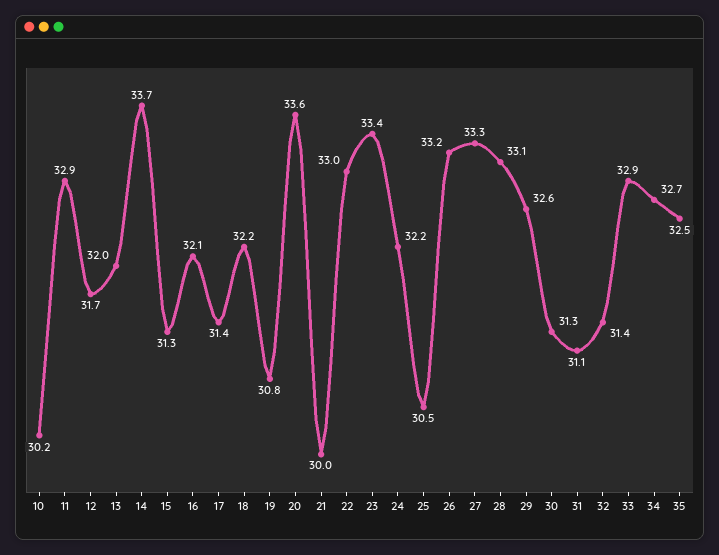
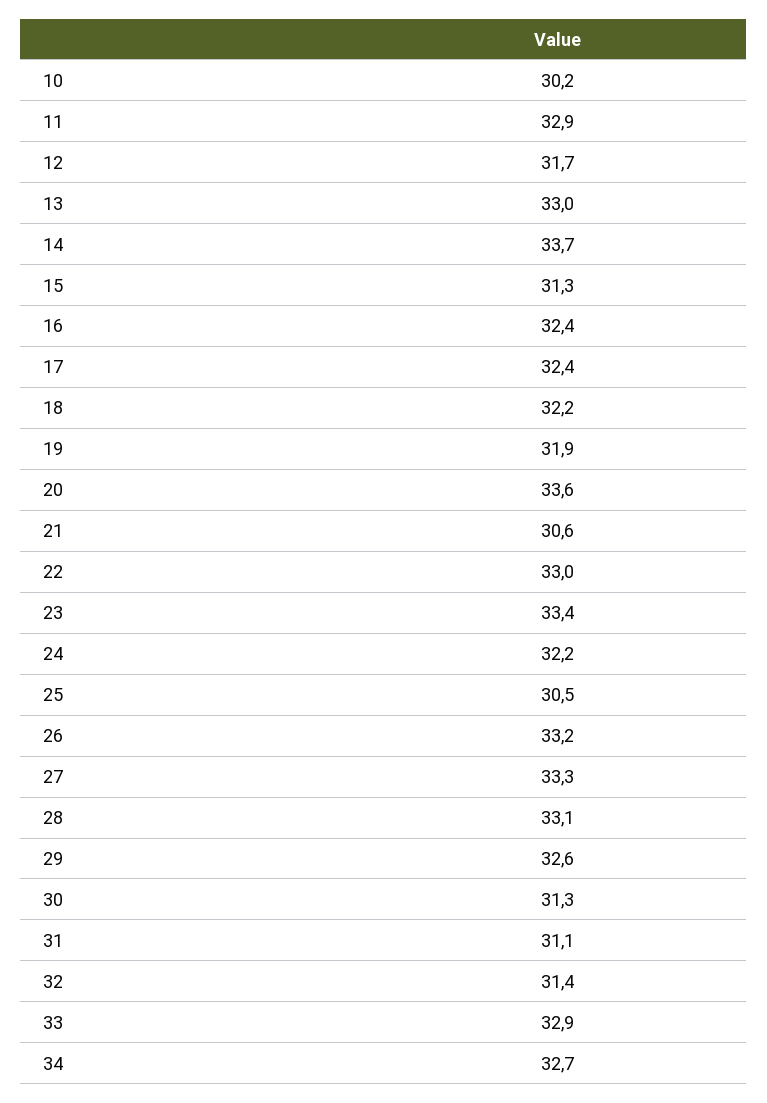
13: 32 -> 33
16: 32.1 -> 32.4
17: 31.4 -> 32.4
19: 30.8 -> 31.9
21: 30 -> 30.6
35: 32.5 -> none

